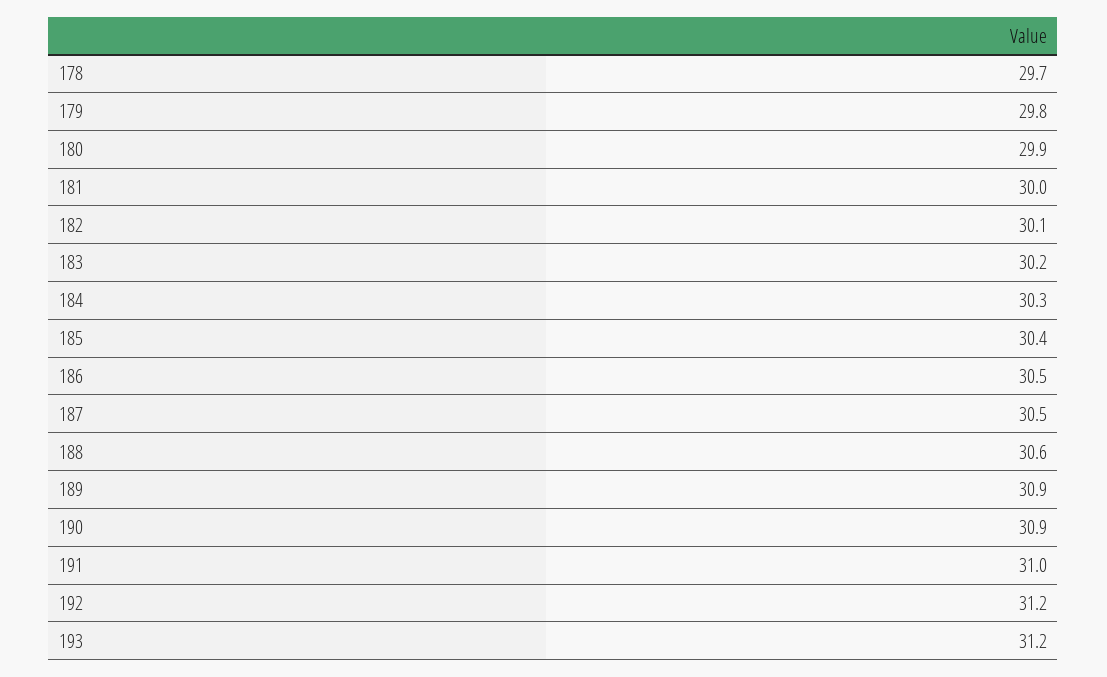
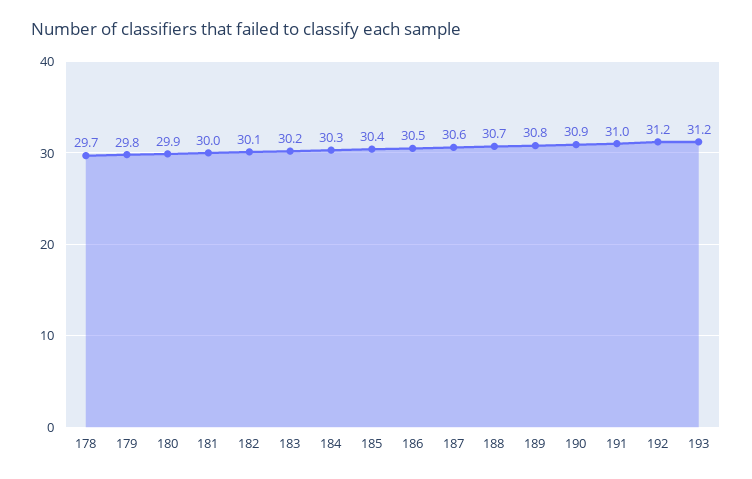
187: 30.5 -> 30.6
188: 30.6 -> 30.7
189: 30.9 -> 30.8

